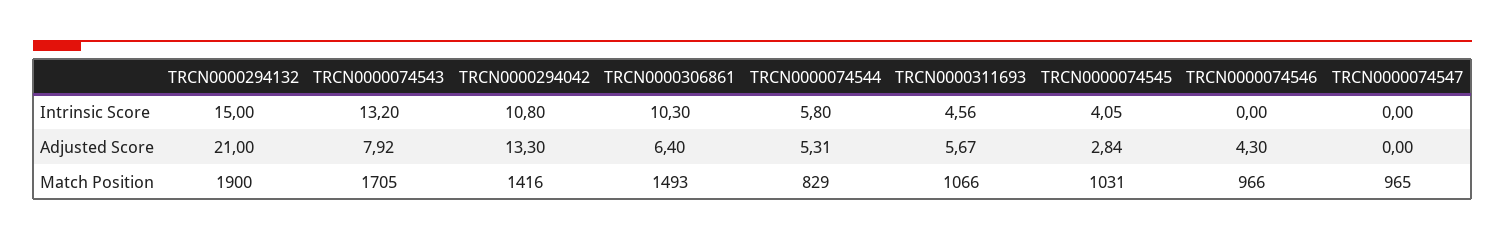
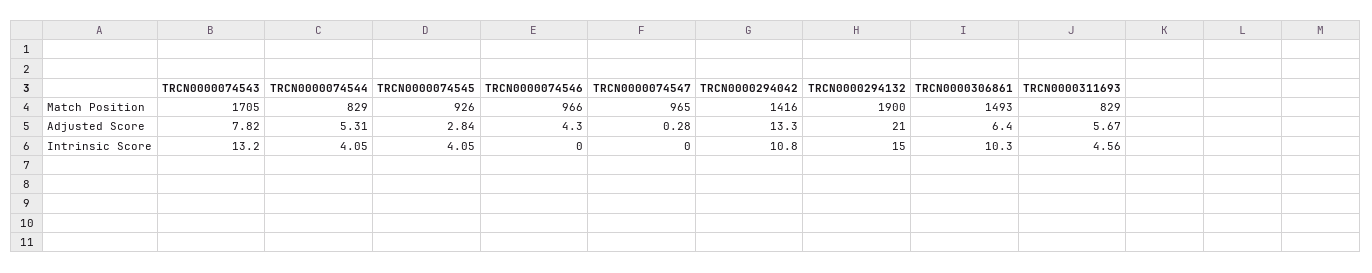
TRCN0000074544, Intrinsic Score: 5.8 -> 4.05
TRCN0000074543, Adjusted Score: 7.92 -> 7.82
TRCN0000074547, Adjusted Score: 0 -> 0.28
TRCN0000311693, Match Position: 1066 -> 829
TRCN0000074545, Match Position: 1031 -> 926

